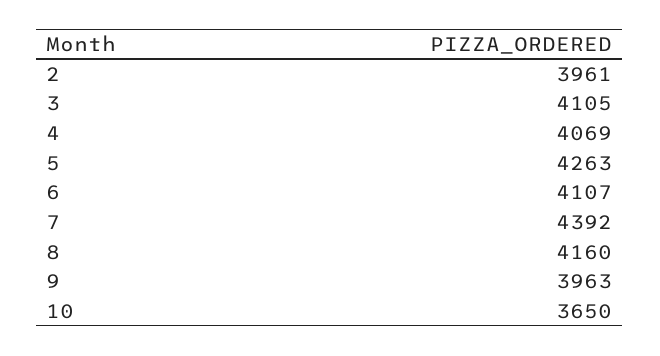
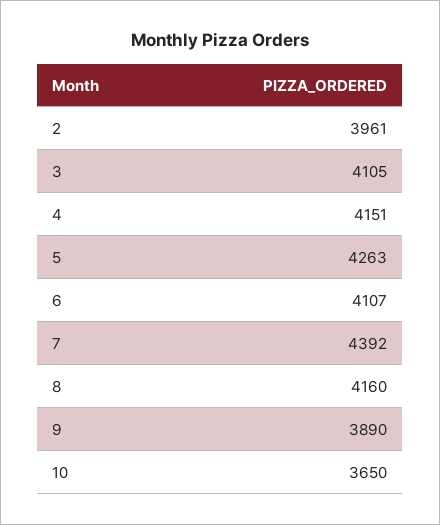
4: 4069 -> 4151
9: 3963 -> 3890

